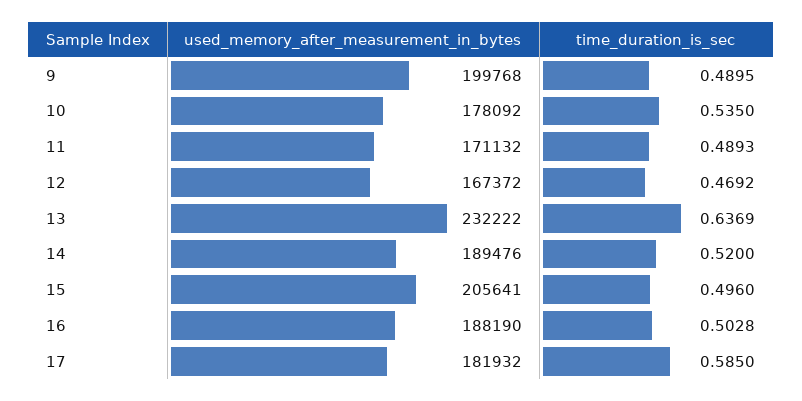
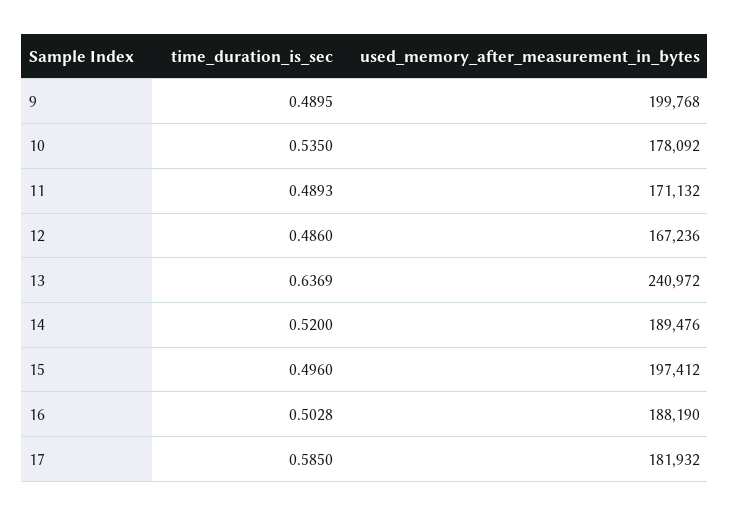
used_memory_after_measurement_in_bytes, 12: 167372 -> 167236
time_duration_is_sec, 12: 0.4692 -> 0.486
used_memory_after_measurement_in_bytes, 13: 232222 -> 240972
used_memory_after_measurement_in_bytes, 15: 205641 -> 197412

